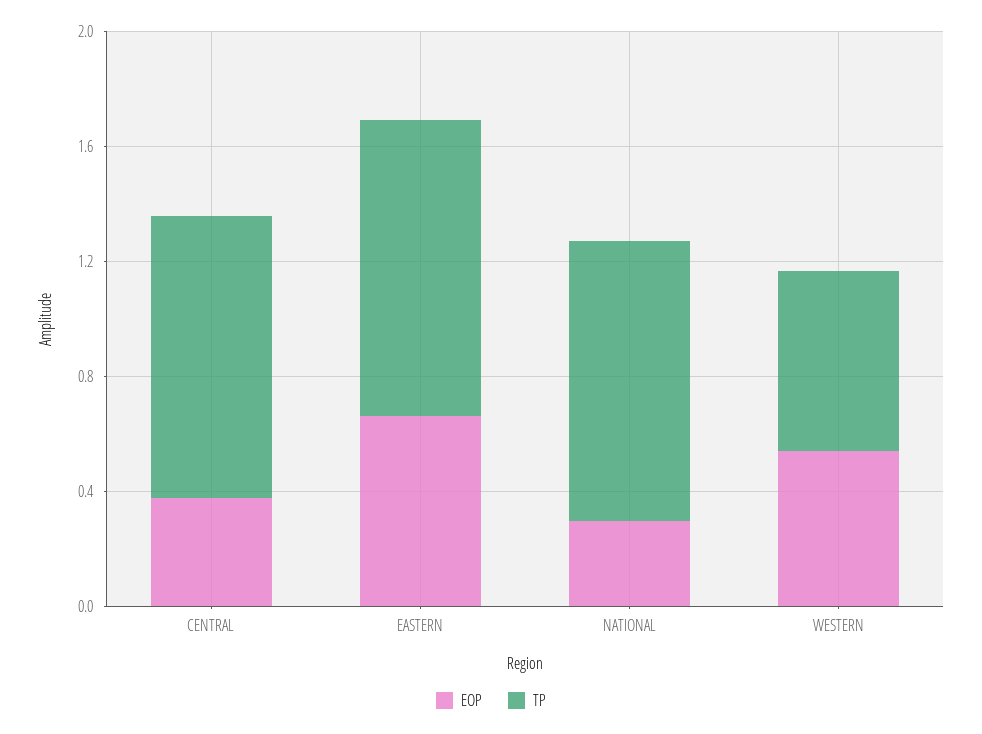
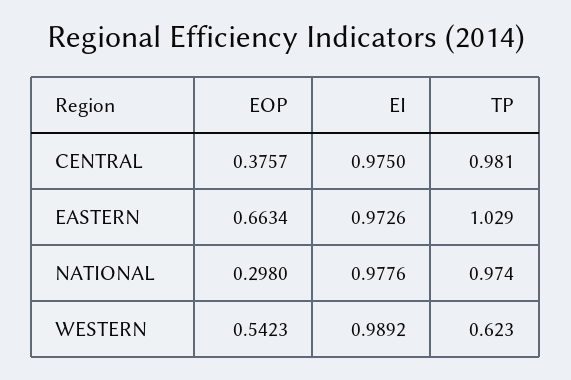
EI, CENTRAL: none -> 0.975
EI, EASTERN: none -> 0.9726
EI, NATIONAL: none -> 0.9776
EI, WESTERN: none -> 0.9892

